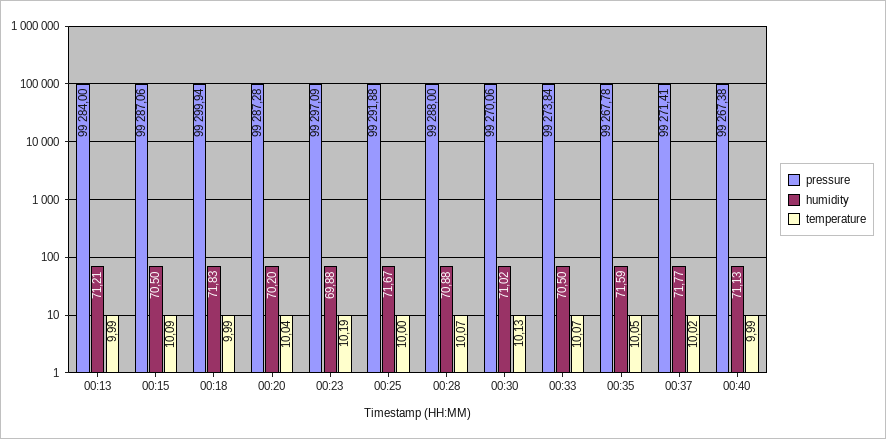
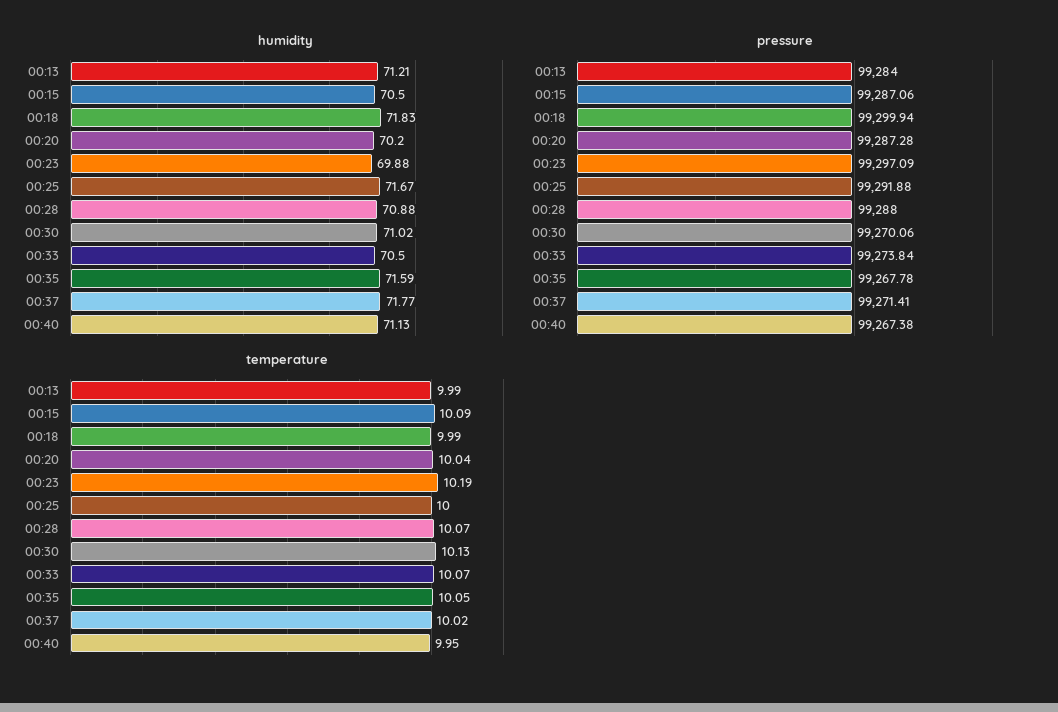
temperature, 00:40: 9.99 -> 9.95

